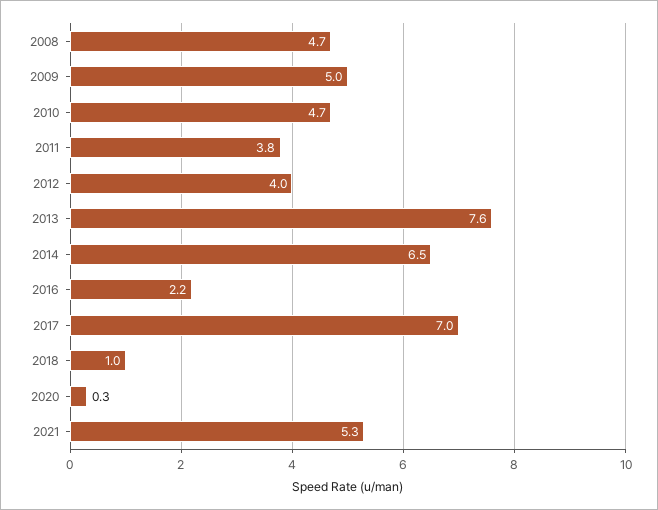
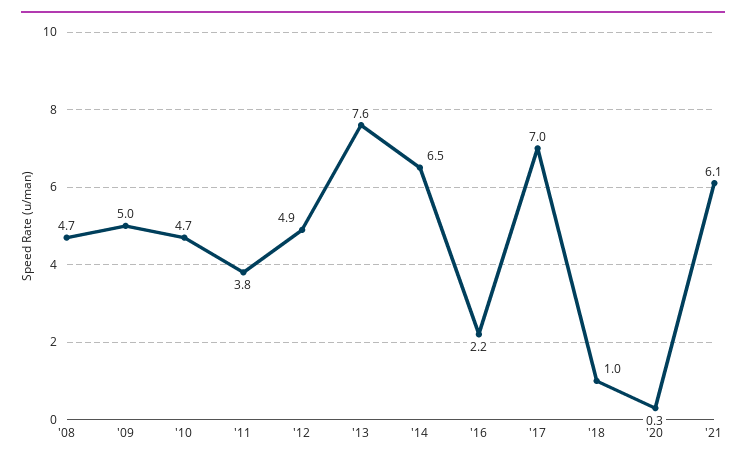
2012: 4 -> 4.9
2021: 5.3 -> 6.1

